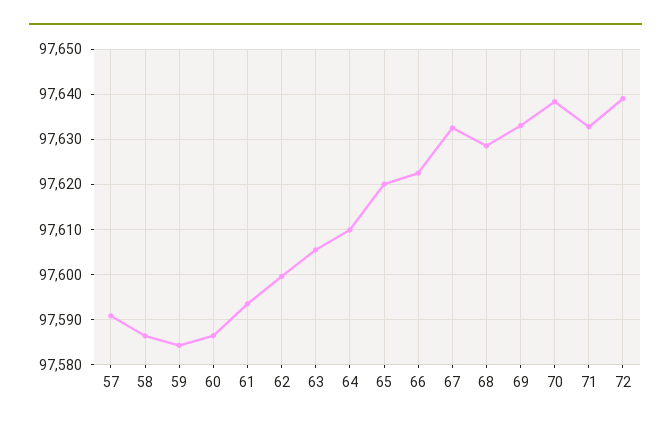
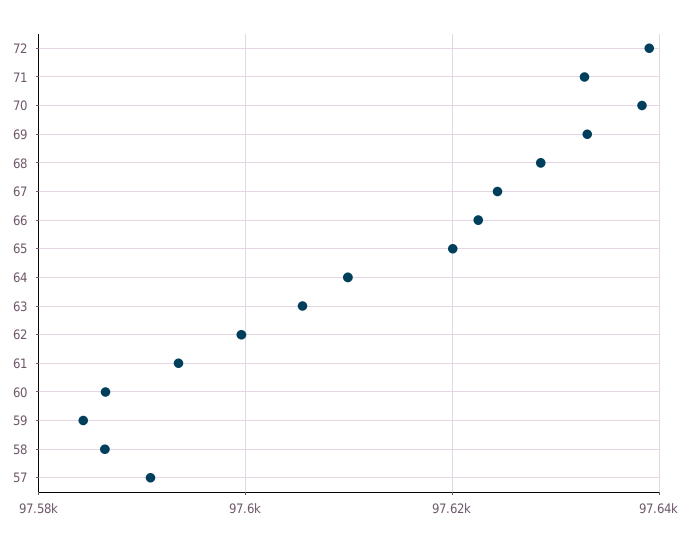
67: 97632 -> 97624

